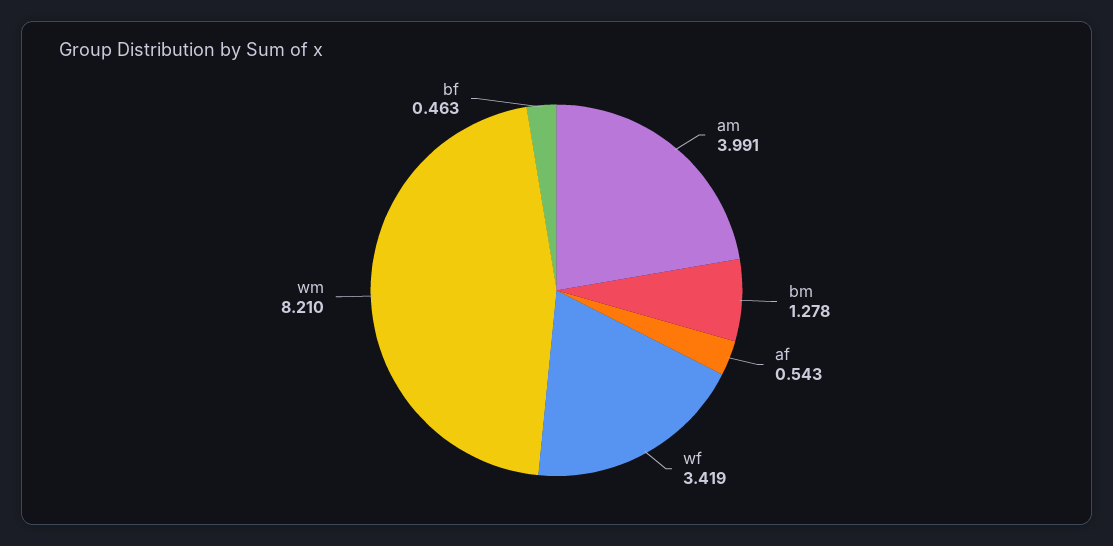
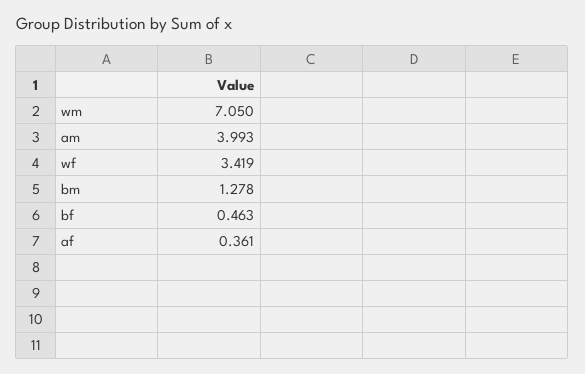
am: 3.991 -> 3.993
af: 0.543 -> 0.361
wm: 8.21 -> 7.05

